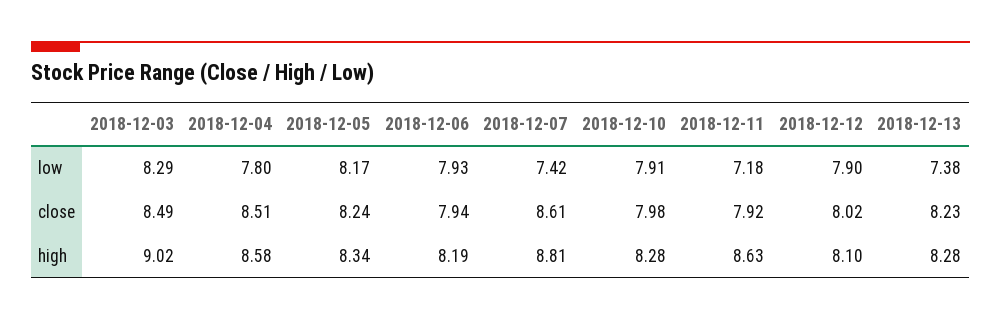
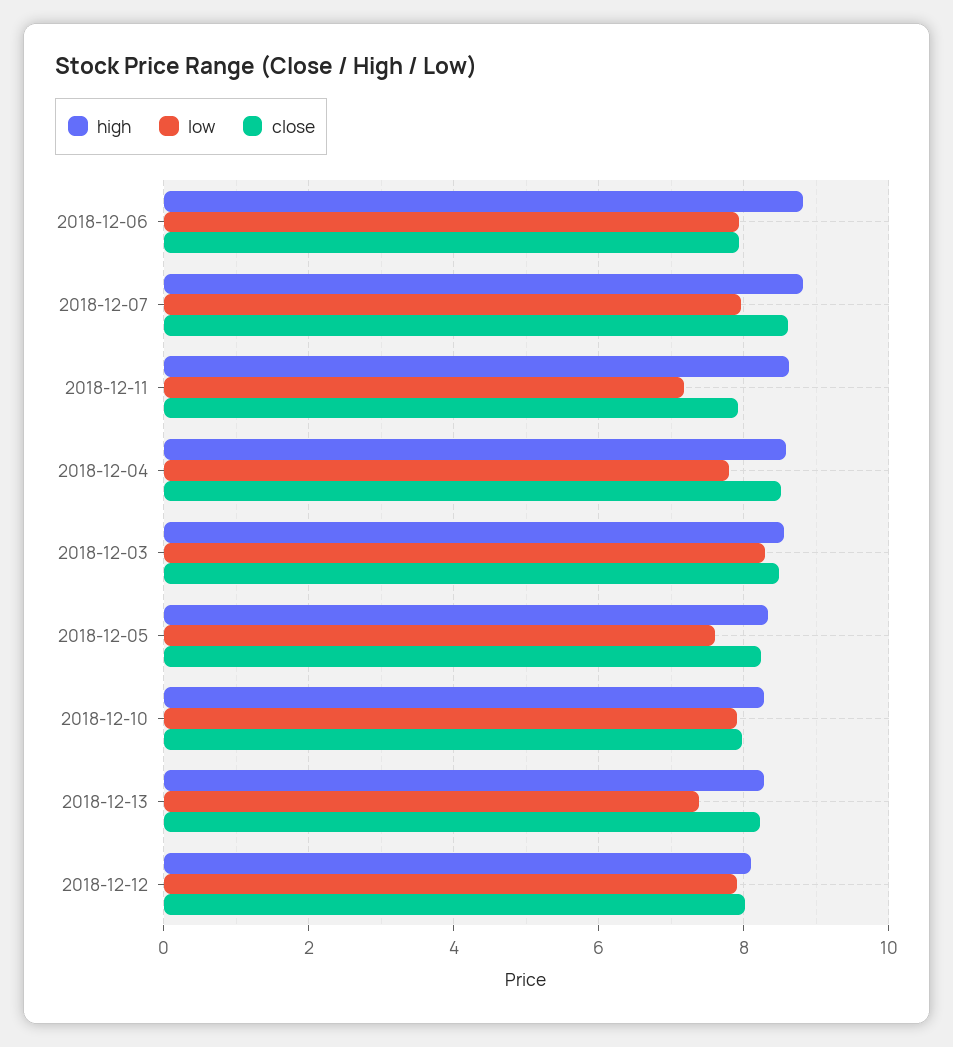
low, 2018-12-05: 8.17 -> 7.6
low, 2018-12-07: 7.42 -> 8
high, 2018-12-03: 9.02 -> 8.6
high, 2018-12-06: 8.19 -> 8.8

